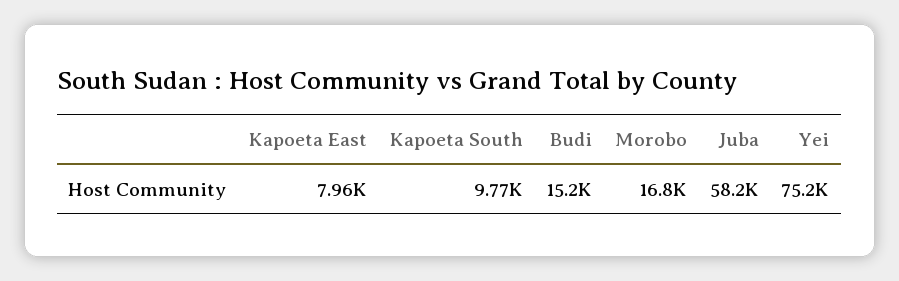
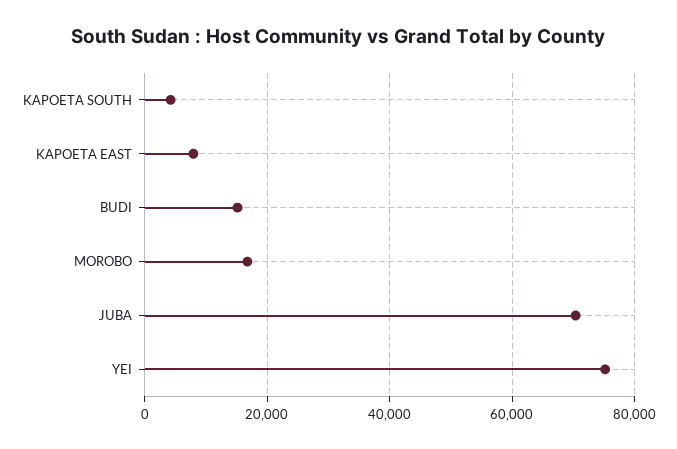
Kapoeta South: 9770 -> 4000
Juba: 58200 -> 70000

